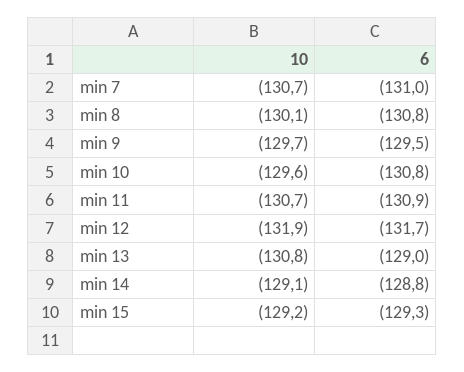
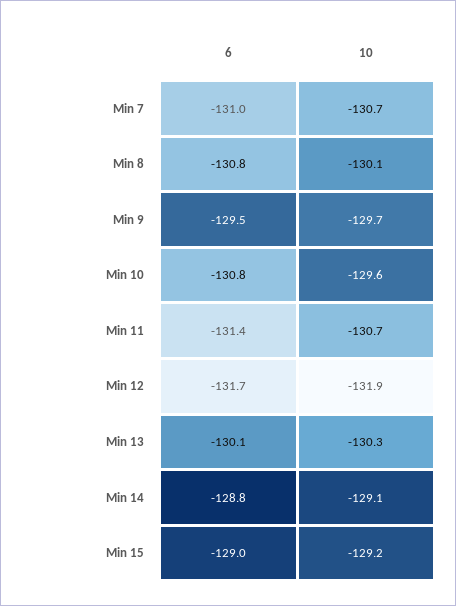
6, min 11: -130.9 -> -131.4
10, min 13: -130.8 -> -130.3
6, min 13: -129 -> -130.1
6, min 15: -129.3 -> -129

